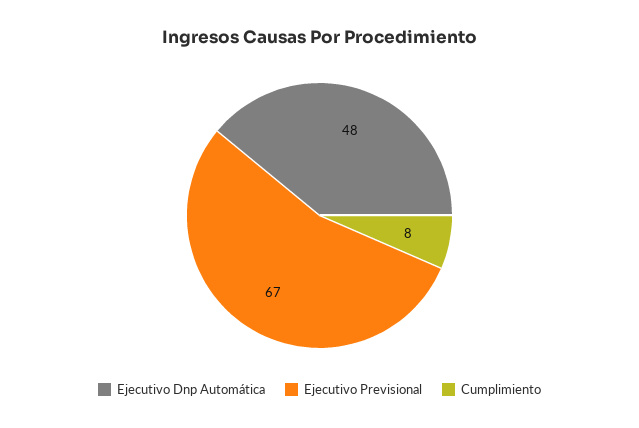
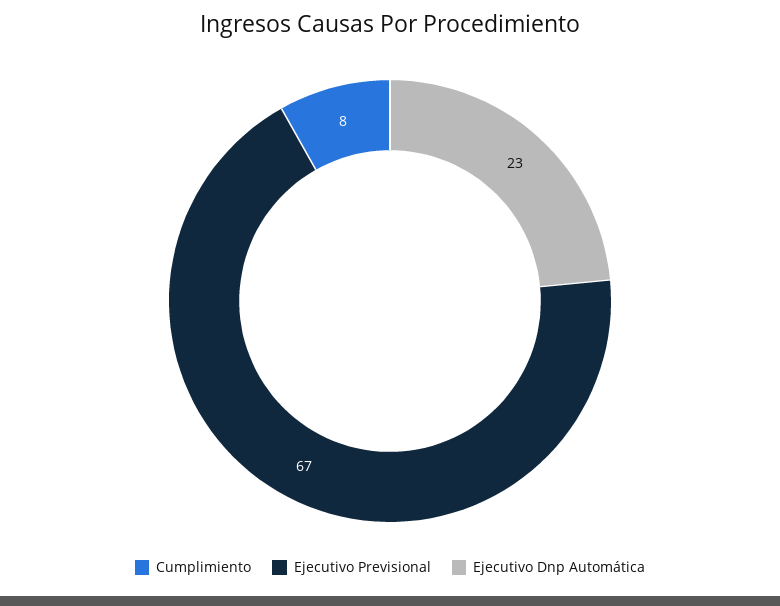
Ejecutivo Dnp Automática: 48 -> 23

